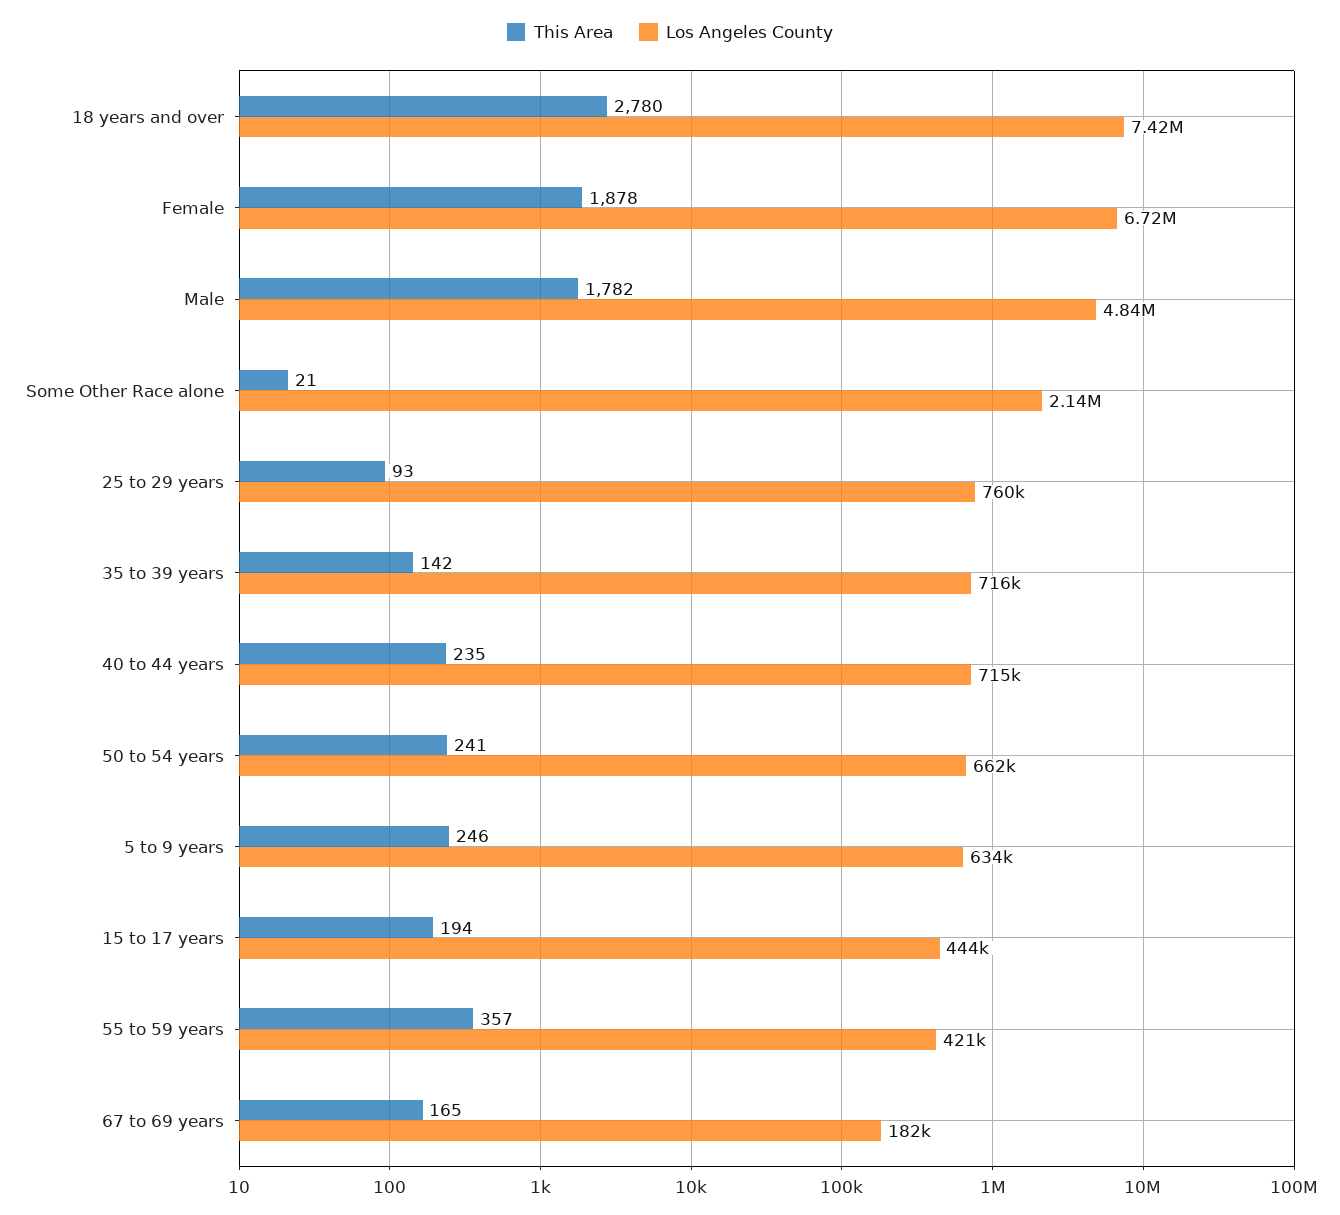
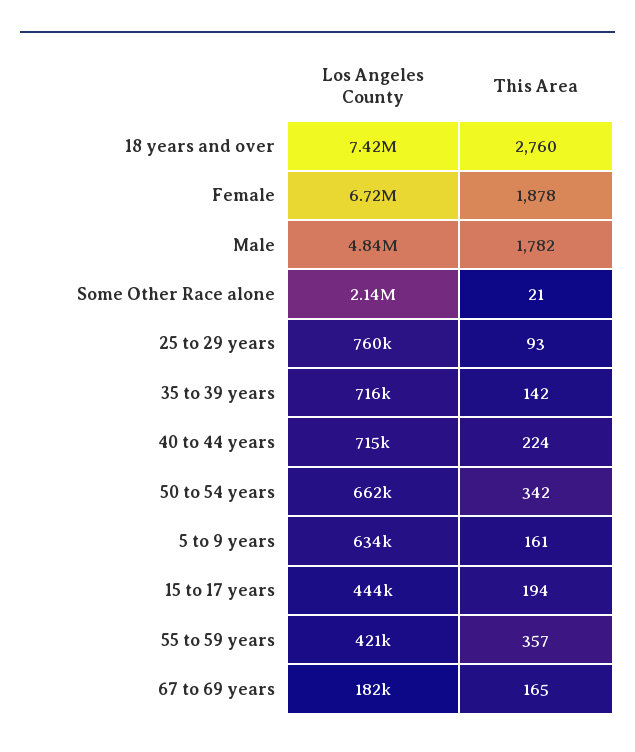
This Area, 18 years and over: 2780 -> 2760
This Area, 40 to 44 years: 235 -> 224
This Area, 50 to 54 years: 241 -> 342
This Area, 5 to 9 years: 246 -> 161

